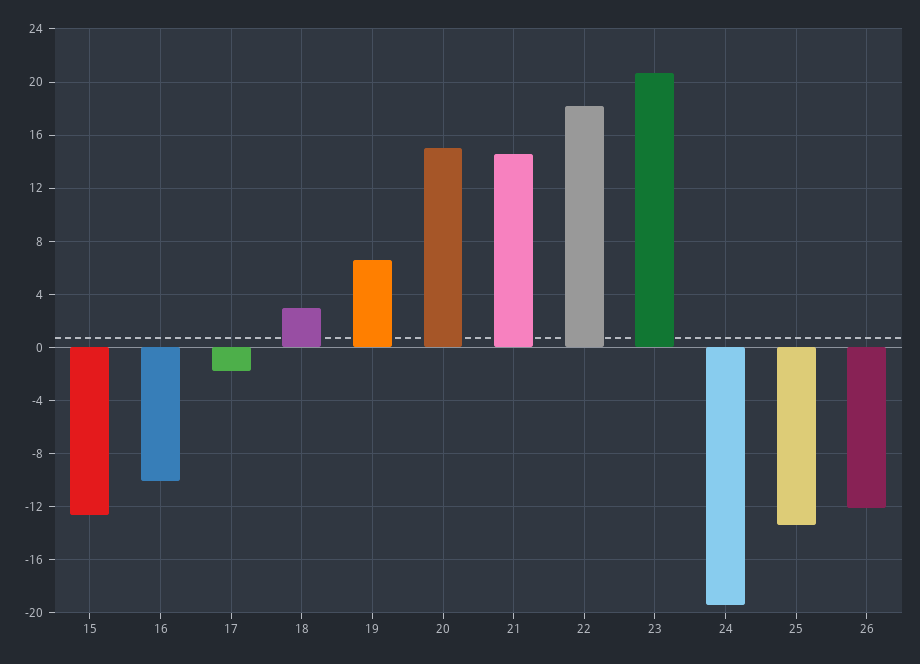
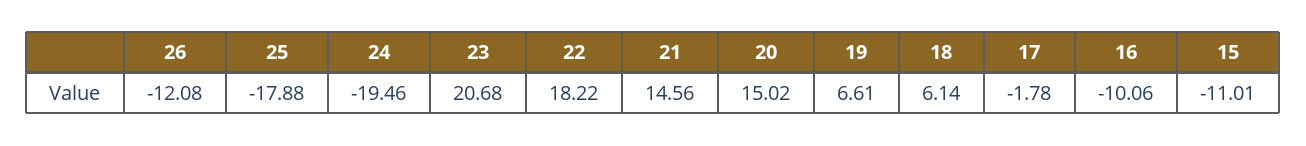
15: -12.5 -> -11.01
18: 3 -> 6.14
25: -13.5 -> -17.88

